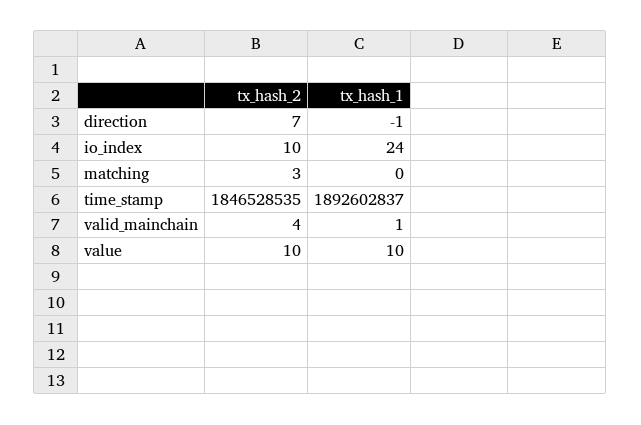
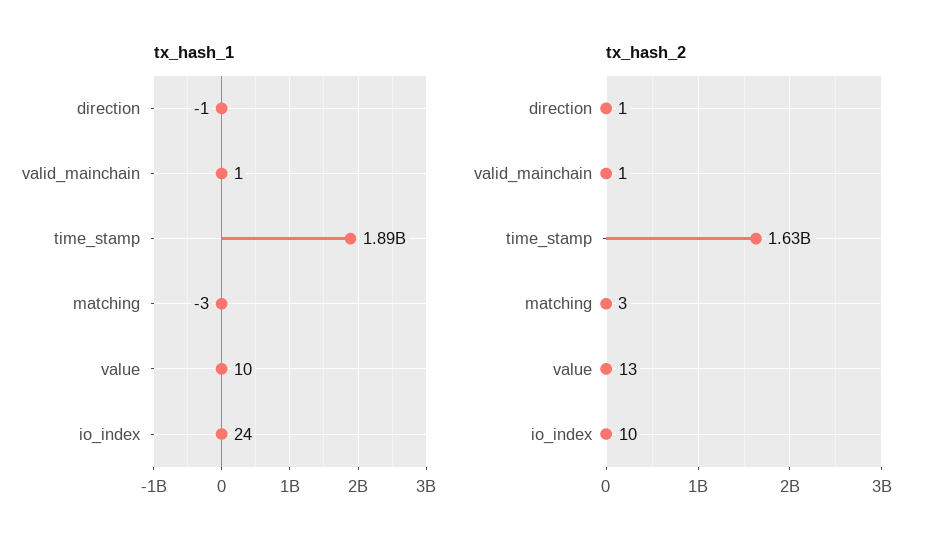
tx_hash_2, direction: 7 -> 1
tx_hash_1, matching: 0 -> -3
tx_hash_2, time_stamp: 1846528535 -> 1630000000
tx_hash_2, valid_mainchain: 4 -> 1
tx_hash_2, value: 10 -> 13

